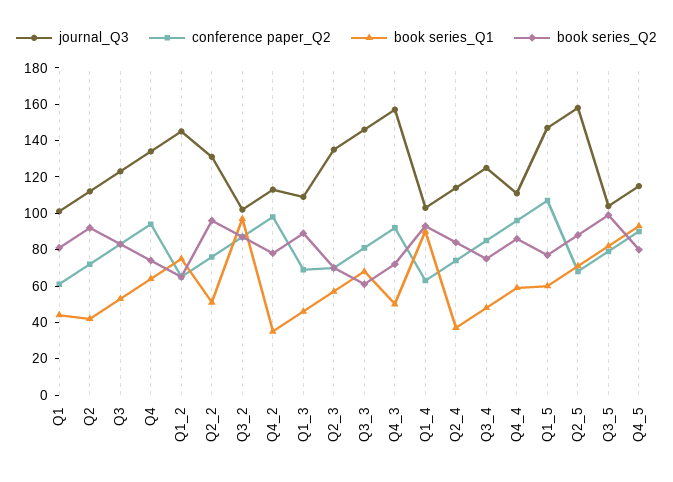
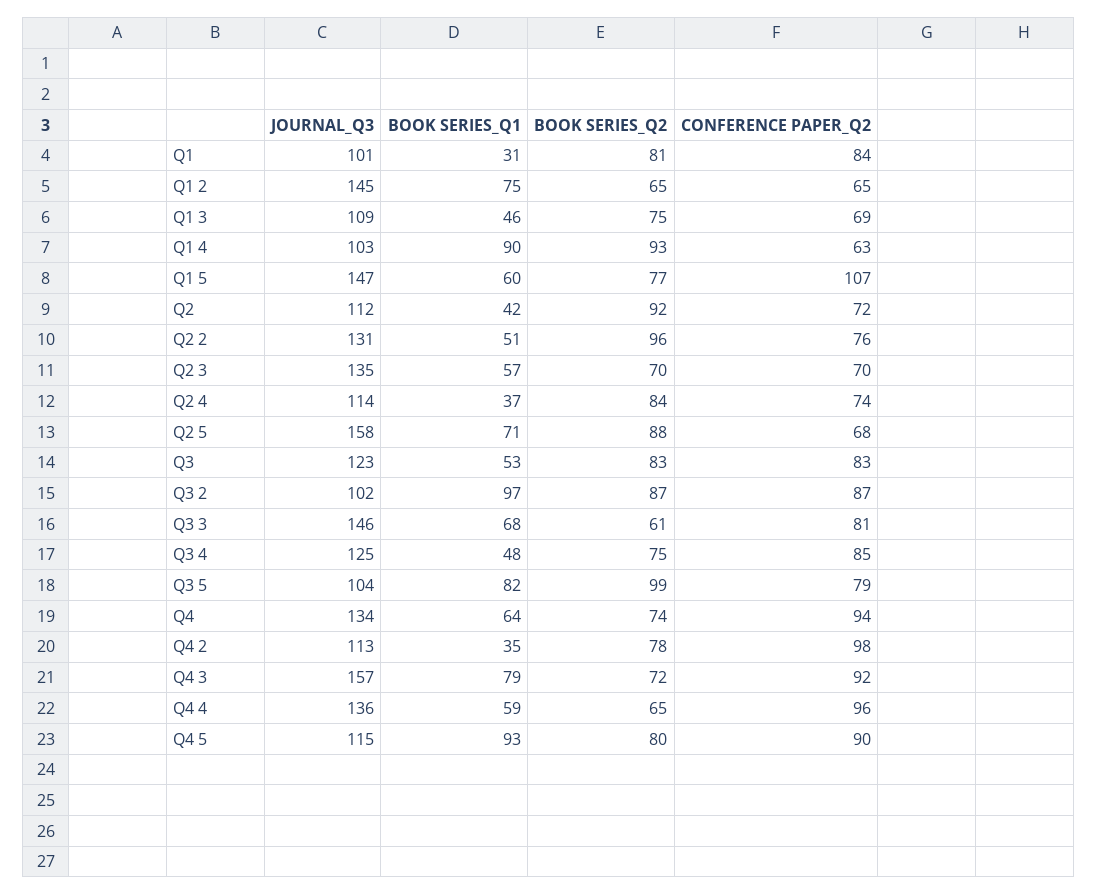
conference paper_Q2, Q1: 60 -> 84
book series_Q1, Q1: 45 -> 31
book series_Q2, Q1_3: 90 -> 75
book series_Q1, Q4_3: 50 -> 79
journal_Q3, Q4_4: 110 -> 136
book series_Q2, Q4_4: 85 -> 65

